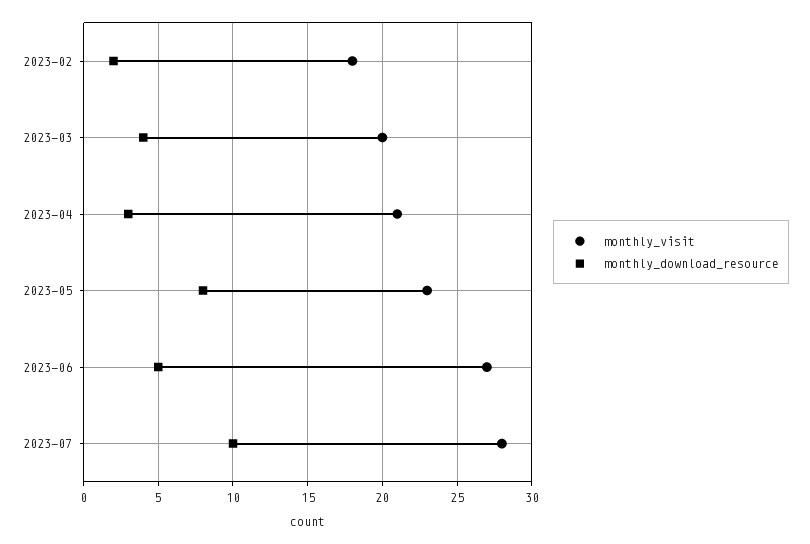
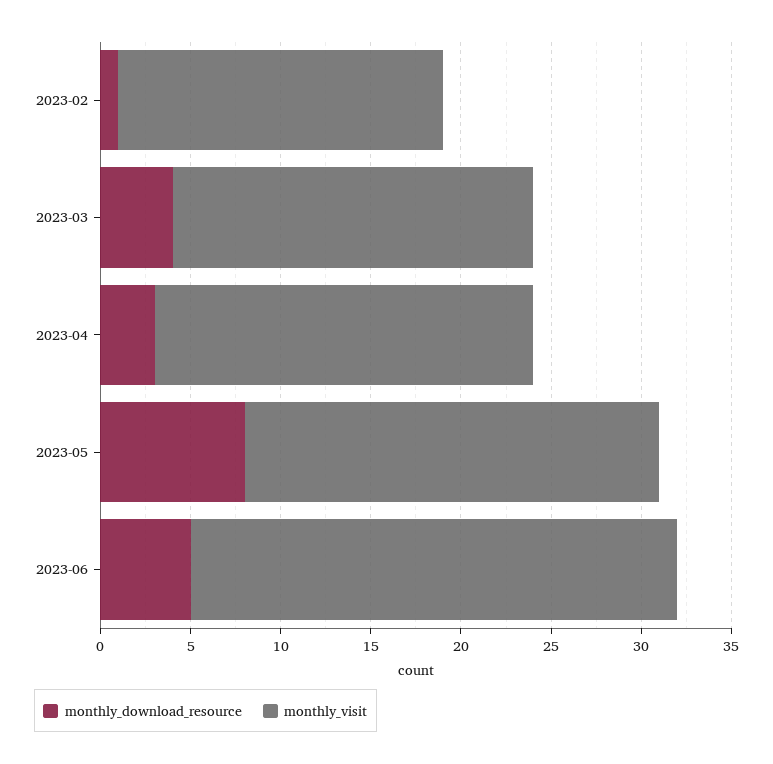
monthly_download_resource, 2023-02: 2 -> 1
monthly_visit, 2023-07: 28 -> none
monthly_download_resource, 2023-07: 10 -> none

